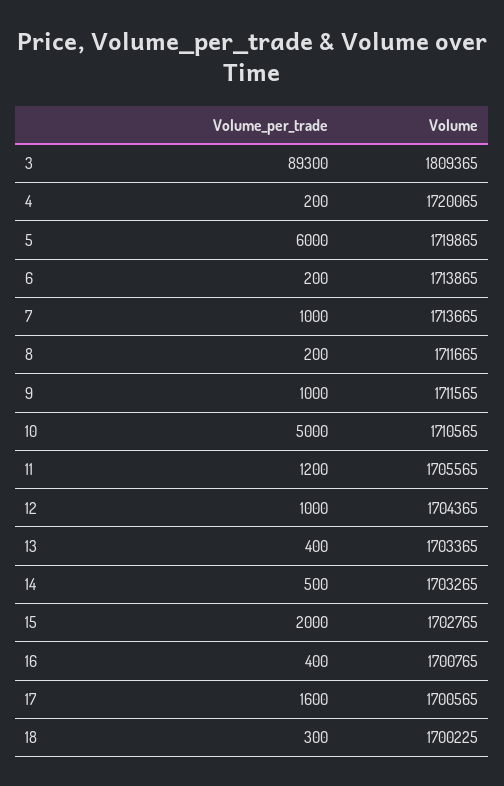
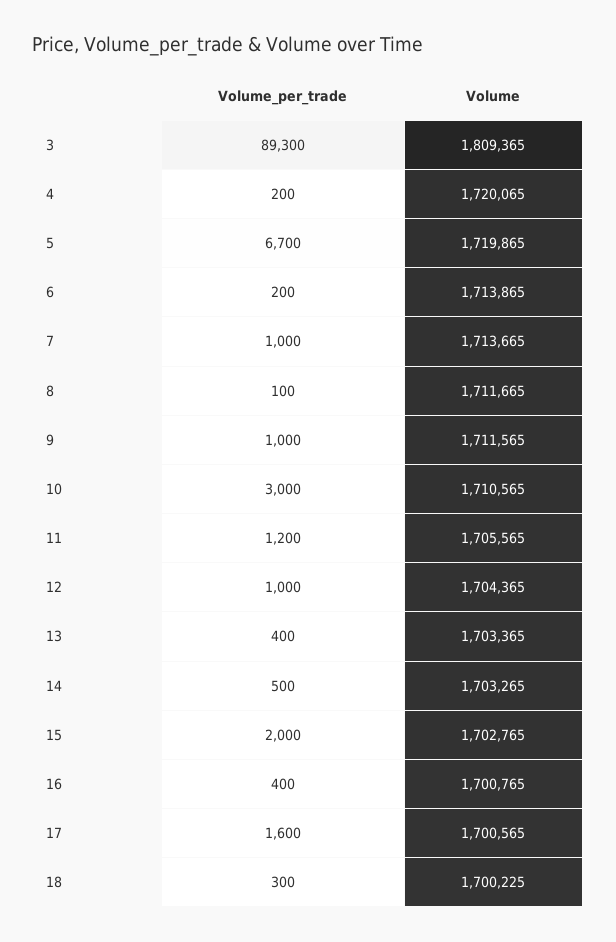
Volume_per_trade, 5: 6000 -> 6700
Volume_per_trade, 8: 200 -> 100
Volume_per_trade, 10: 5000 -> 3000

